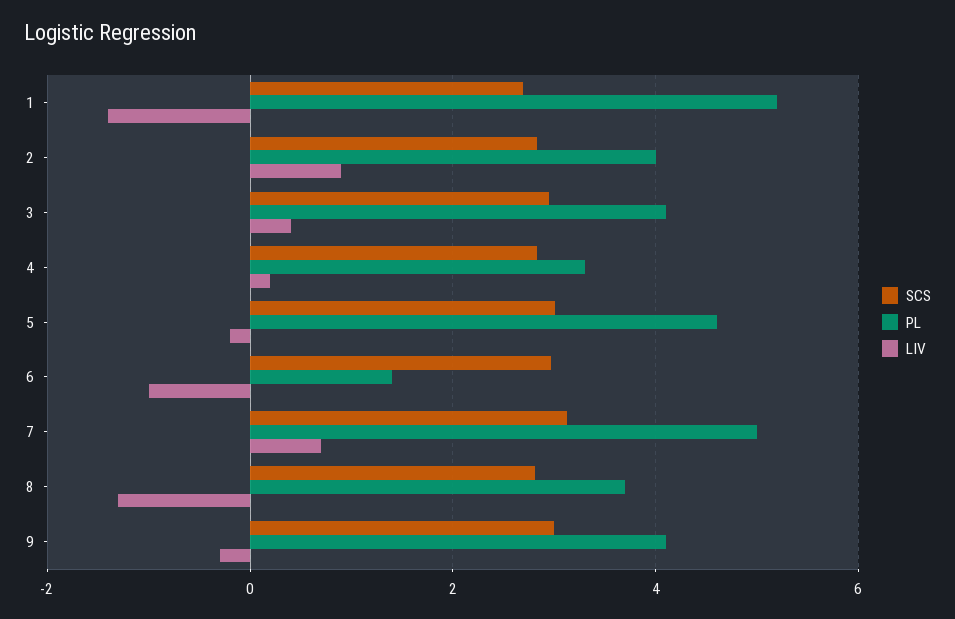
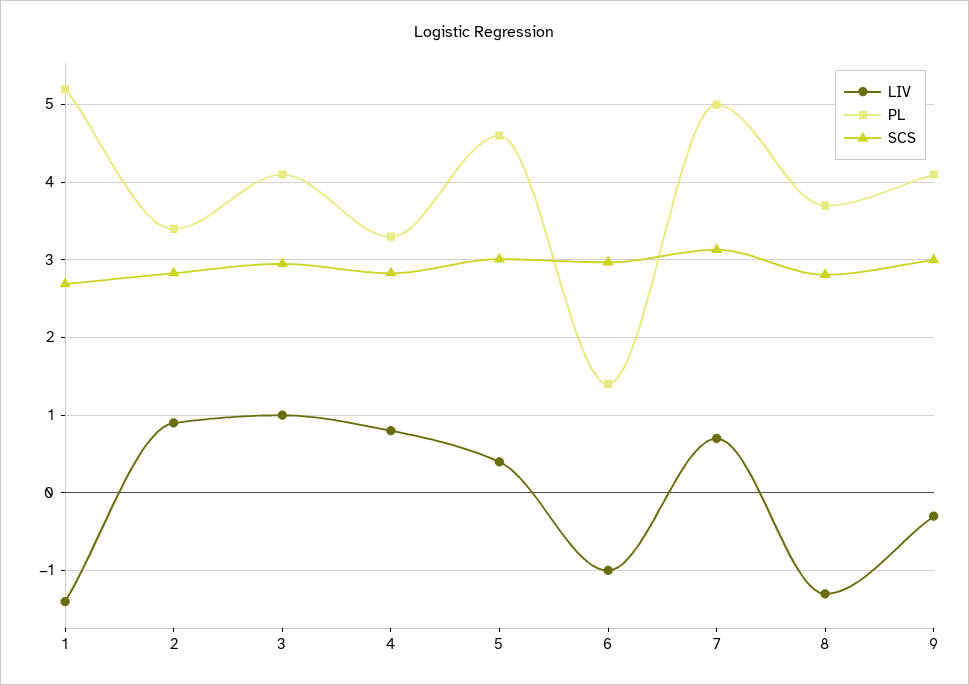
PL, 2: 4 -> 3.4
LIV, 3: 0.4 -> 1
LIV, 4: 0.2 -> 0.8
LIV, 5: -0.2 -> 0.4

